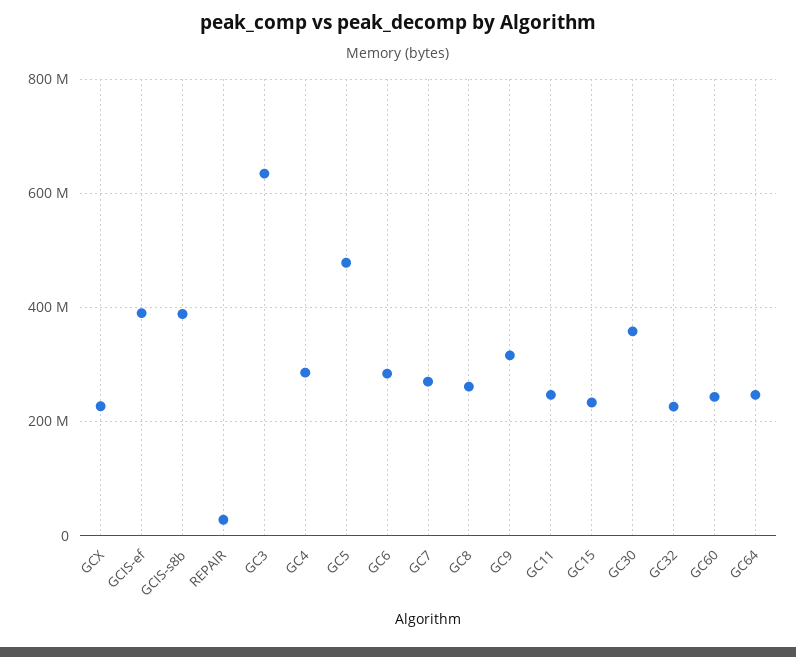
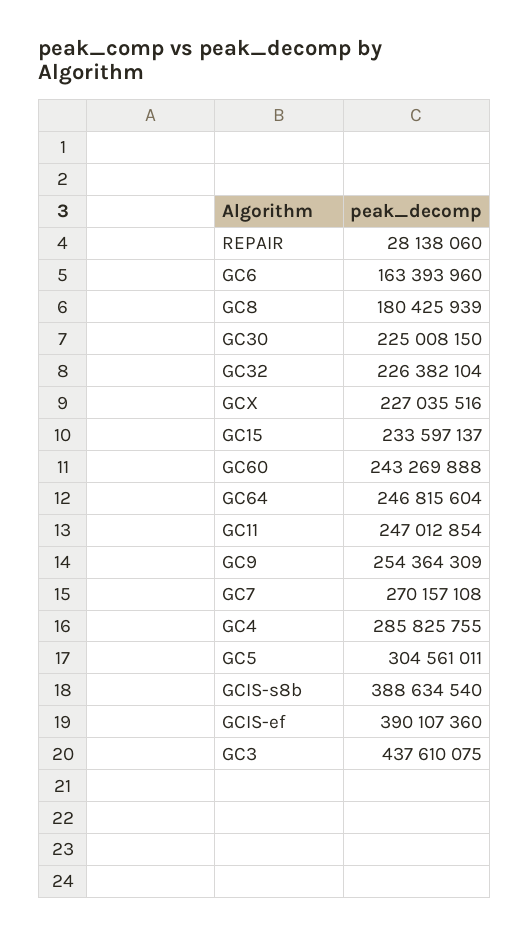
GC3: 640000000 -> 437610075
GC5: 480000000 -> 304561011
GC6: 280000000 -> 163393960
GC8: 260000000 -> 180425939
GC9: 320000000 -> 254364309
GC30: 360000000 -> 225008150

